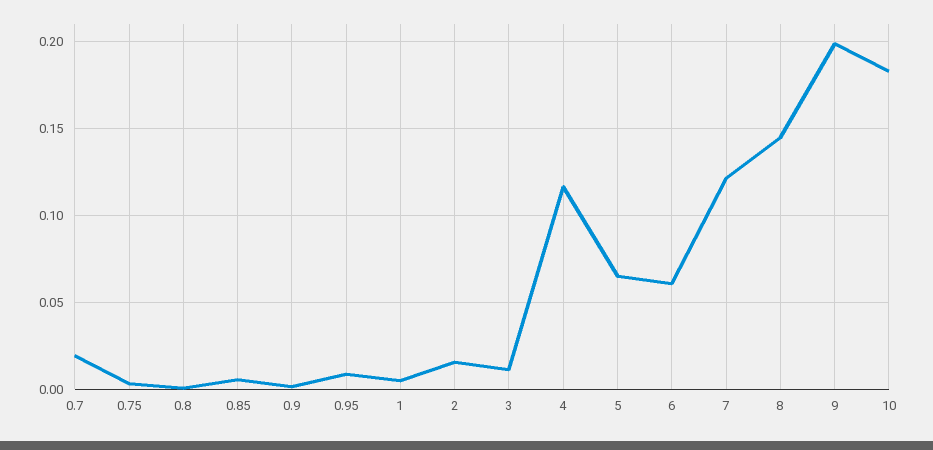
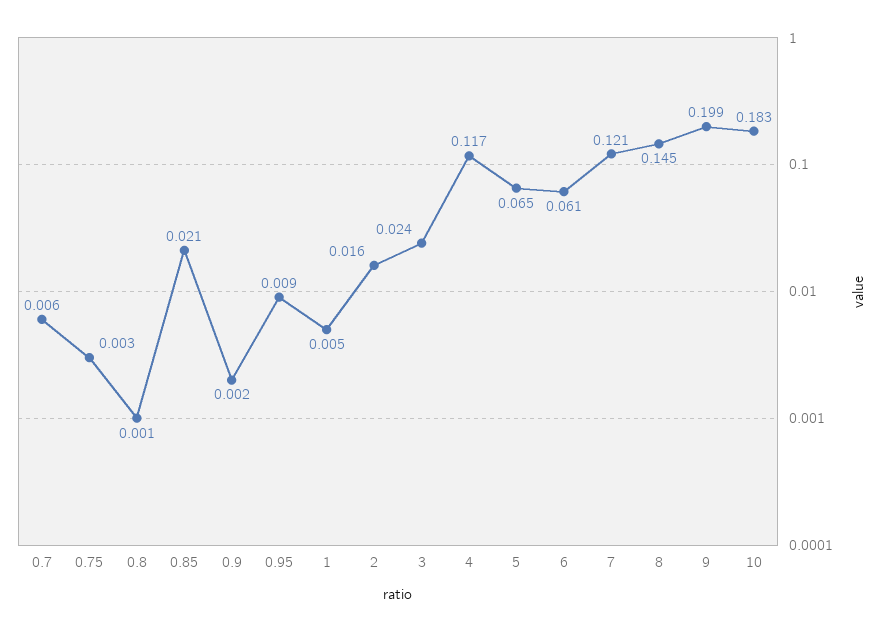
0.7: 0.02 -> 0.006
0.85: 0.005 -> 0.021
3: 0.01 -> 0.024

